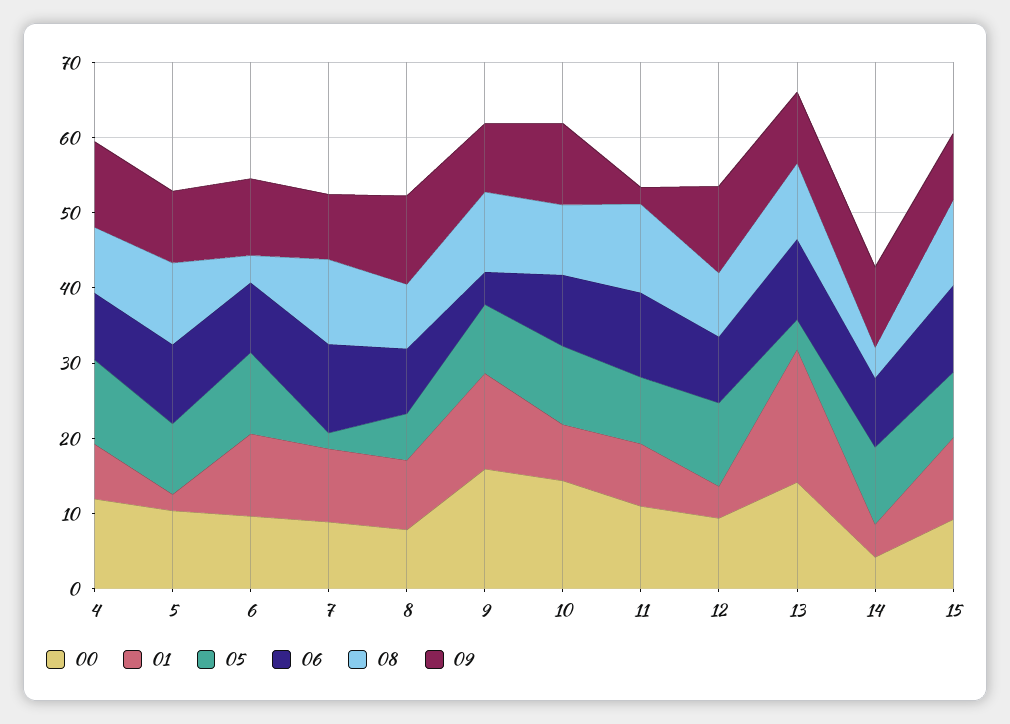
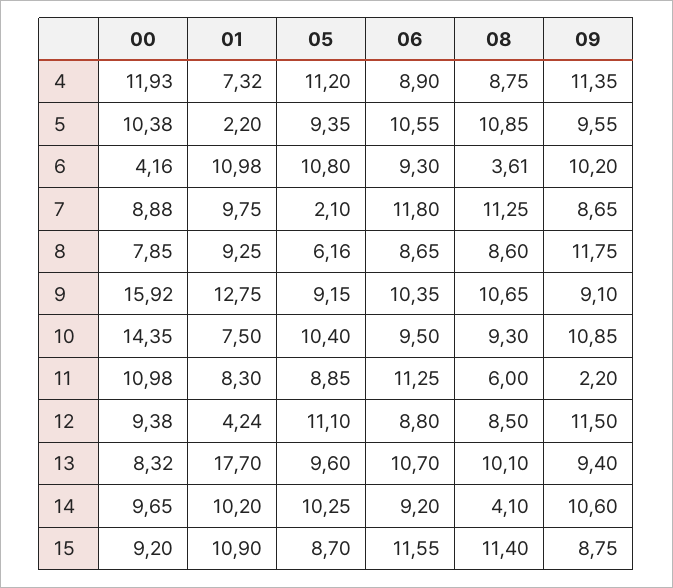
00, 6: 10 -> 4.16
06, 9: 4 -> 10.35
08, 11: 12 -> 6
00, 13: 14 -> 8.32
05, 13: 4 -> 9.6
00, 14: 4 -> 9.65
01, 14: 4 -> 10.2

